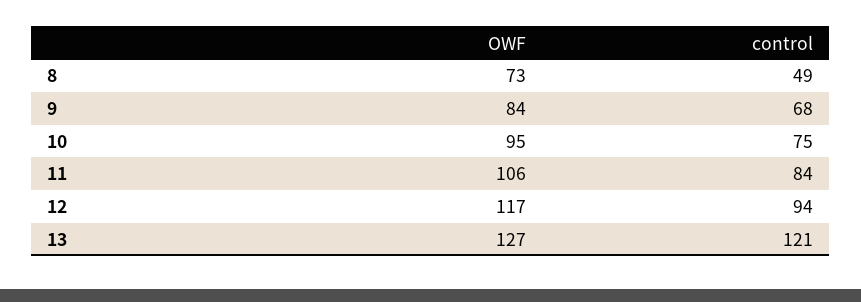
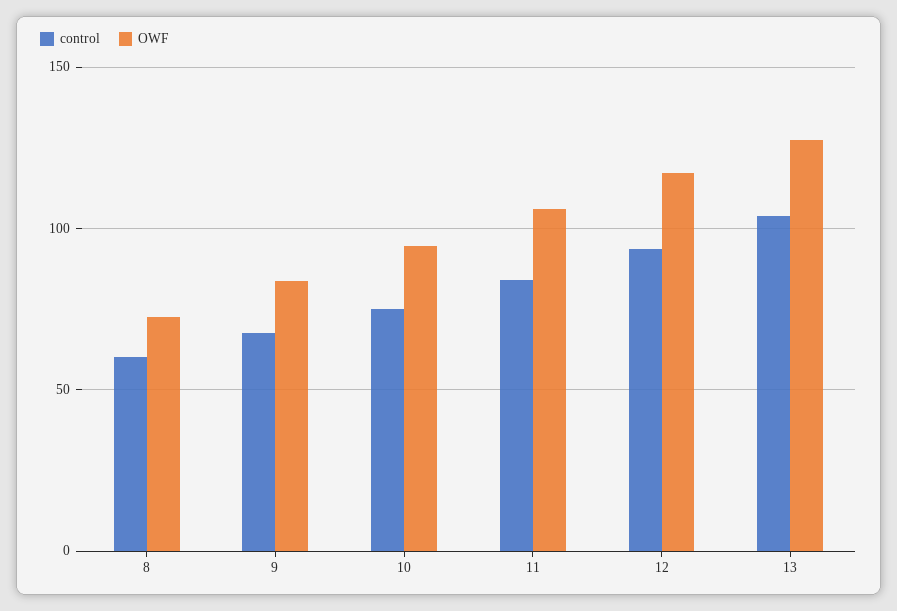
control, 8: 49 -> 60
control, 13: 121 -> 105

